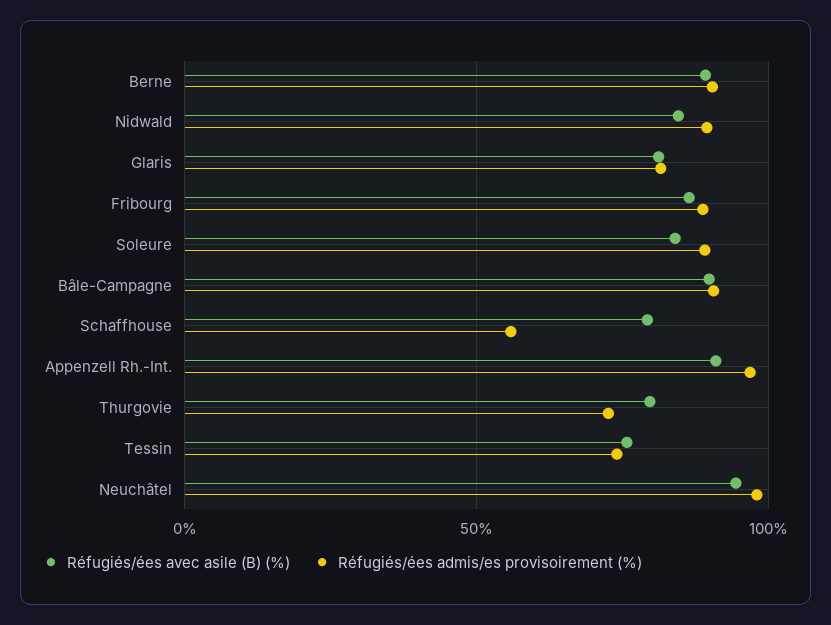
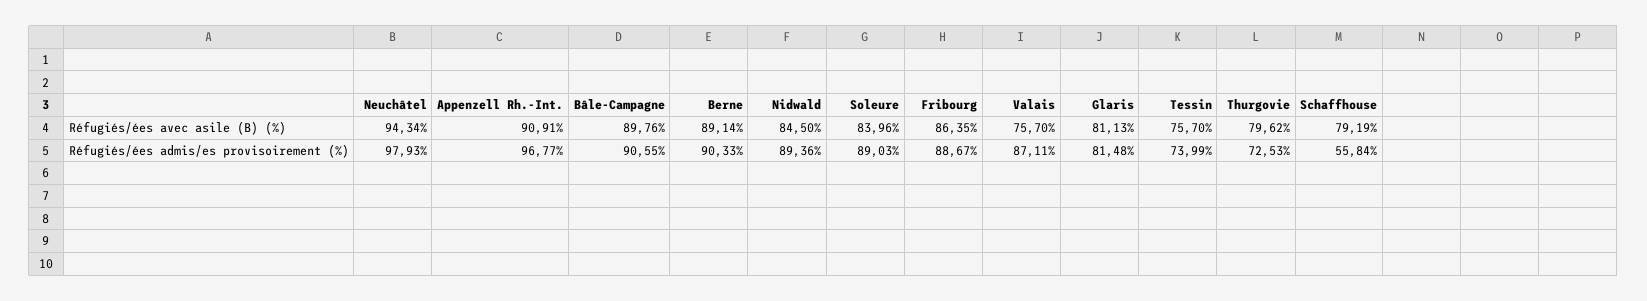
Réfugiés/ées avec asile (B) (%), Valais: none -> 75.7
Réfugiés/ées admis/es provisoirement (%), Valais: none -> 87.11

